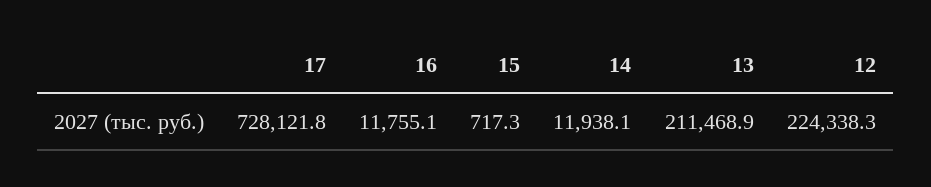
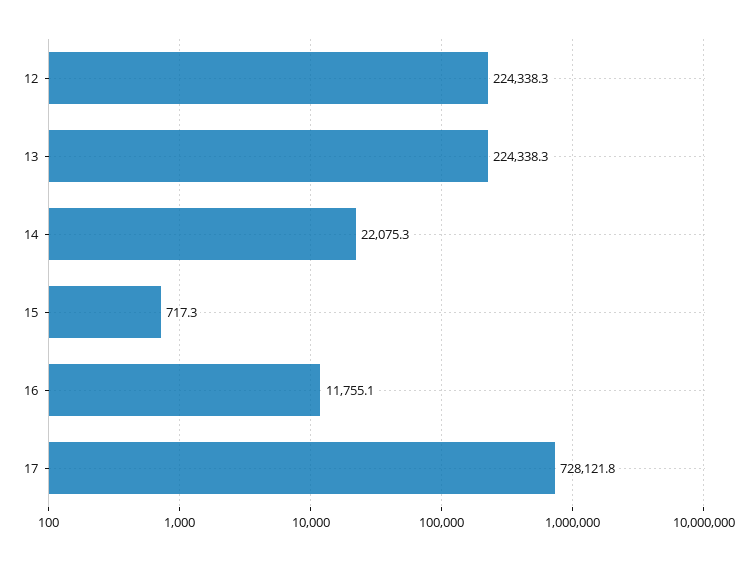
14: 11938.1 -> 22075.3
13: 211468.9 -> 224338.3

